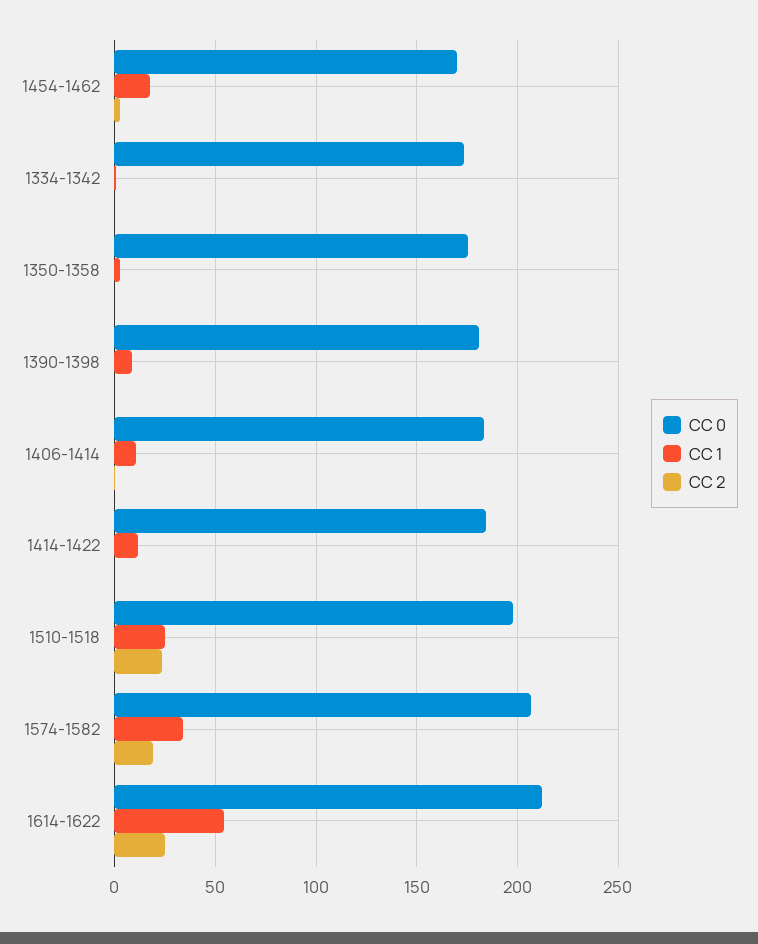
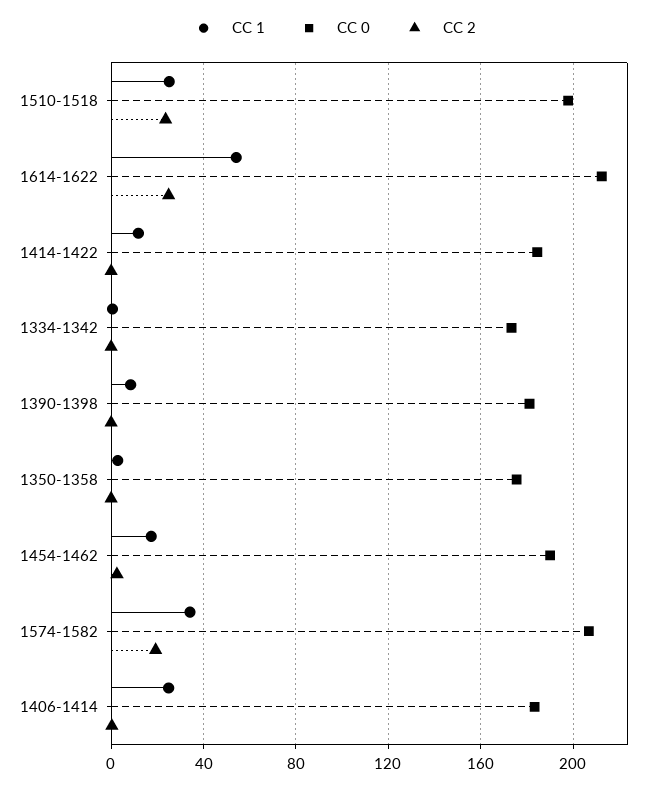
CC 0, 1454-1462: 170 -> 190
CC 1, 1406-1414: 10 -> 25

